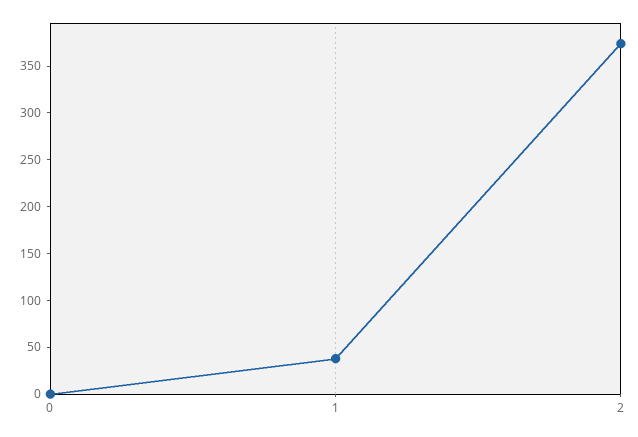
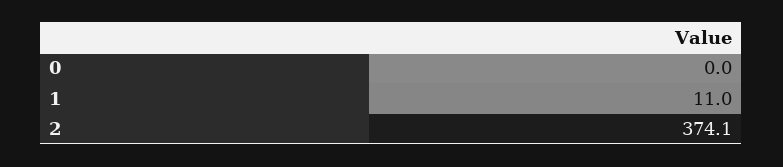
1: 40 -> 11

